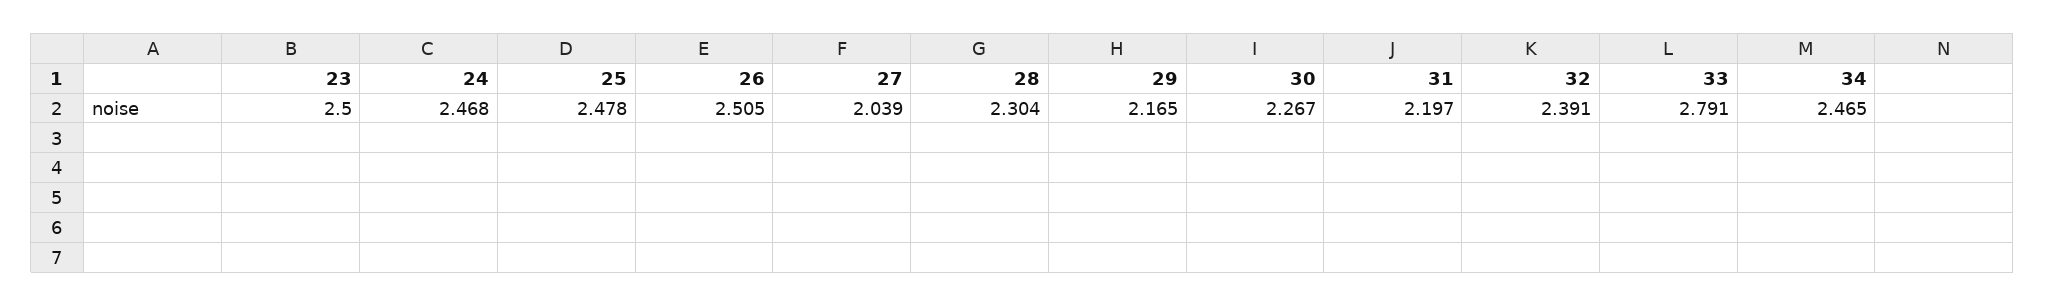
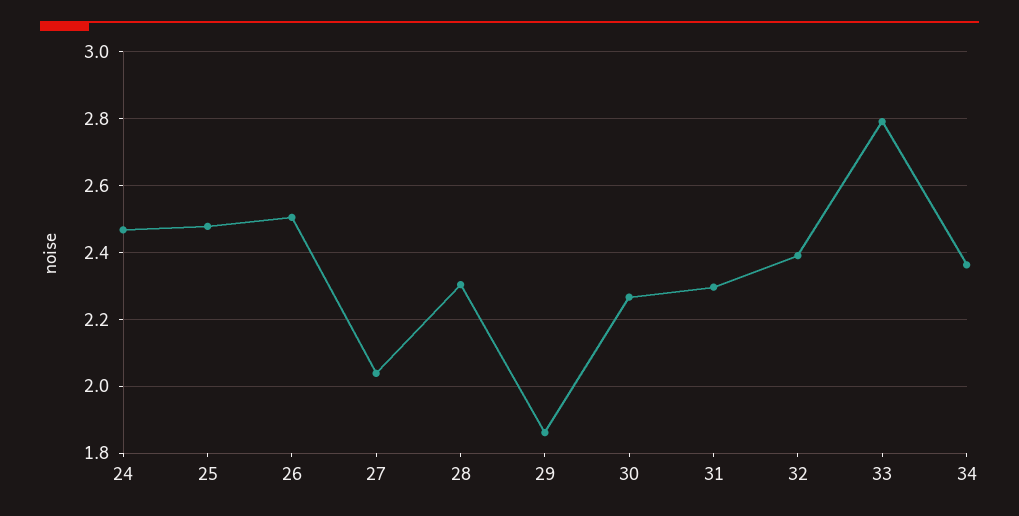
23: 2.5 -> none
29: 2.165 -> 1.86
31: 2.197 -> 2.3
34: 2.465 -> 2.36

